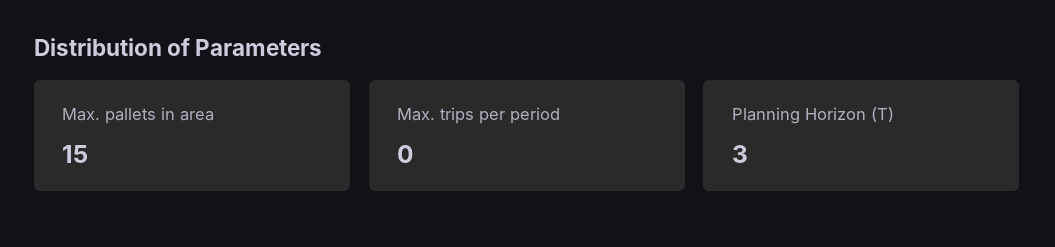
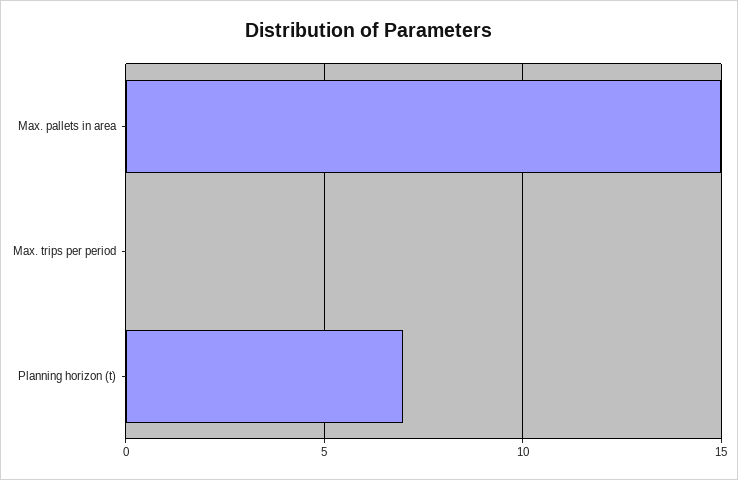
Planning Horizon (T): 3 -> 7

